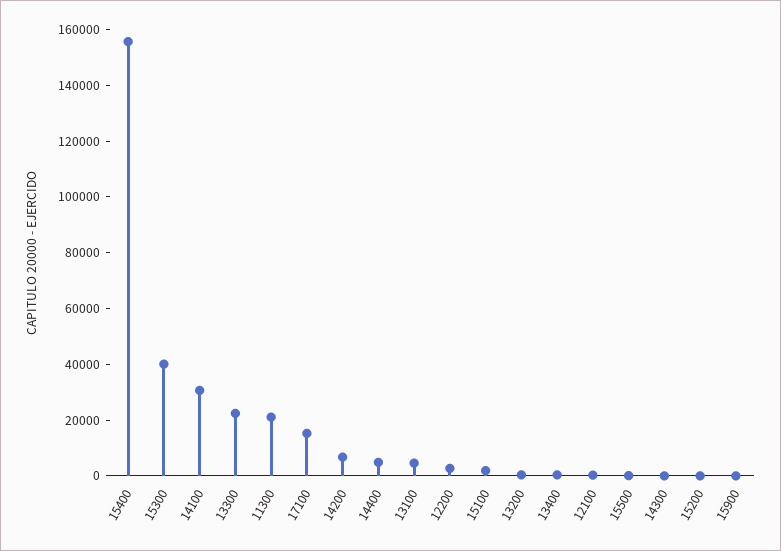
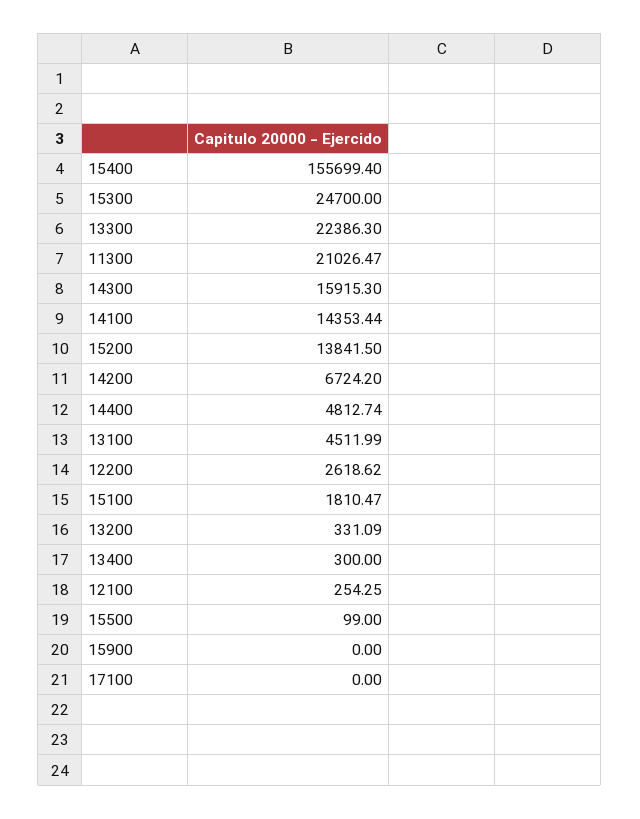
15300: 40000 -> 24700
14100: 30000 -> 14353.44
17100: 15000 -> 0
14300: 0 -> 15915.3
15200: 0 -> 13841.5

